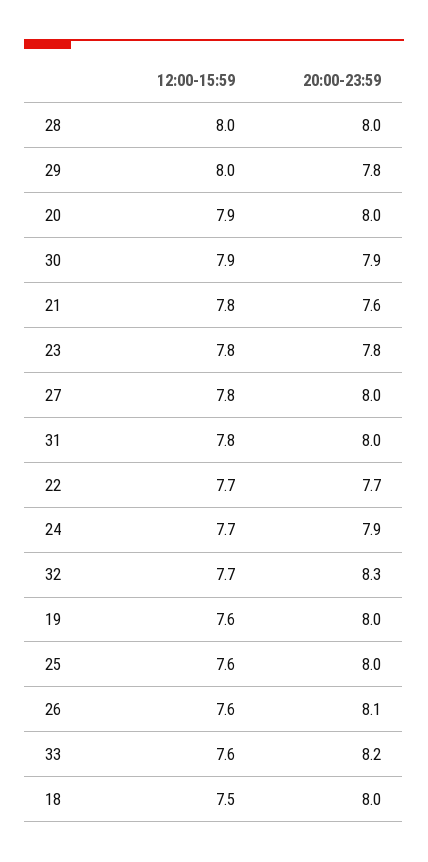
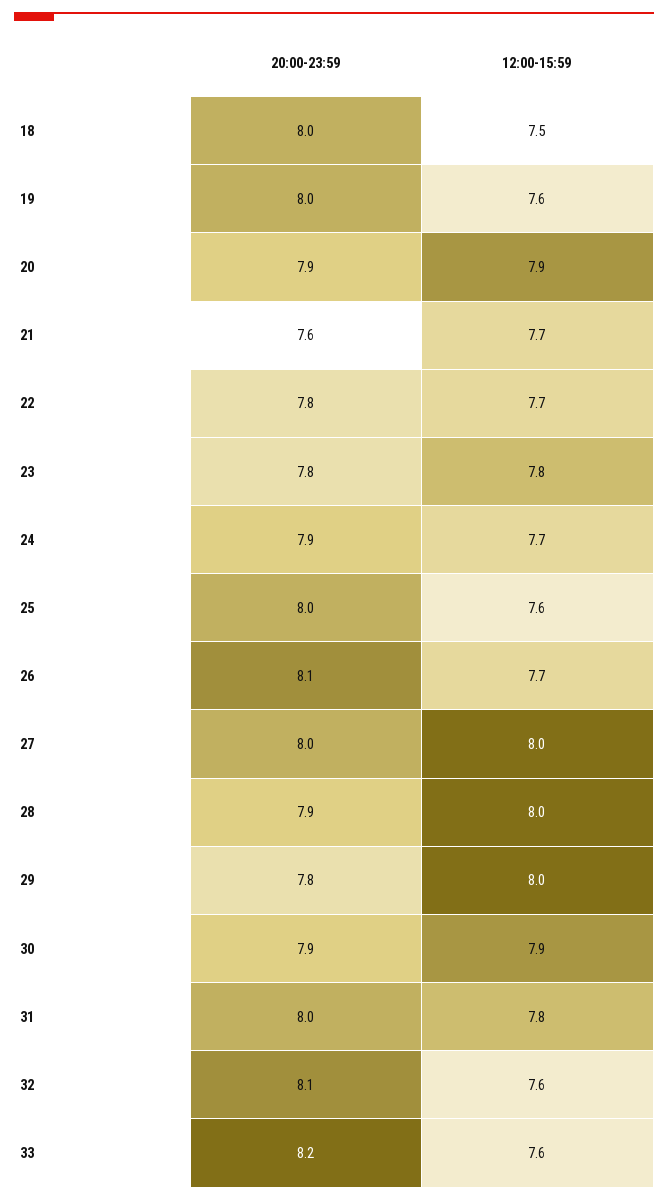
20:00-23:59, 28: 8 -> 7.9
20:00-23:59, 20: 8 -> 7.9
12:00-15:59, 21: 7.8 -> 7.7
12:00-15:59, 27: 7.8 -> 8
20:00-23:59, 22: 7.7 -> 7.8
12:00-15:59, 32: 7.7 -> 7.6
20:00-23:59, 32: 8.3 -> 8.1
12:00-15:59, 26: 7.6 -> 7.7

